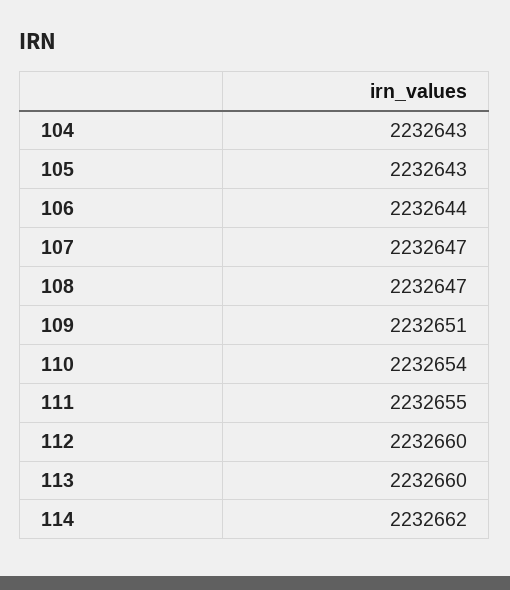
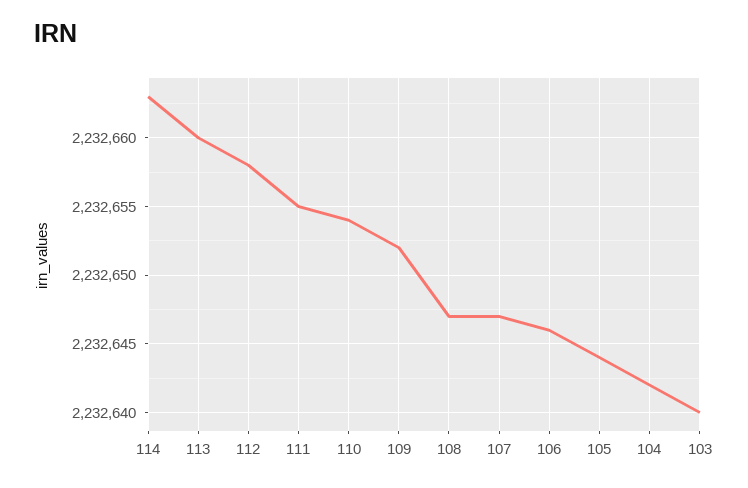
104: 2232643 -> 2232642
105: 2232643 -> 2232644
106: 2232644 -> 2232646
109: 2232651 -> 2232652
112: 2232660 -> 2232658
114: 2232662 -> 2232663
103: none -> 2232640

